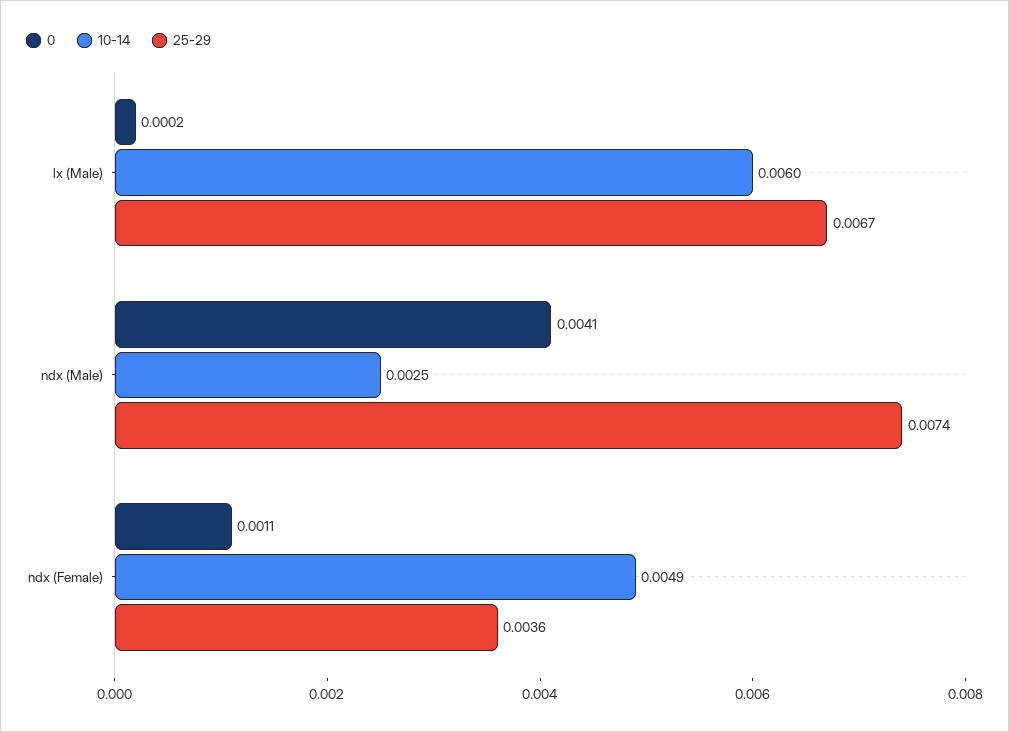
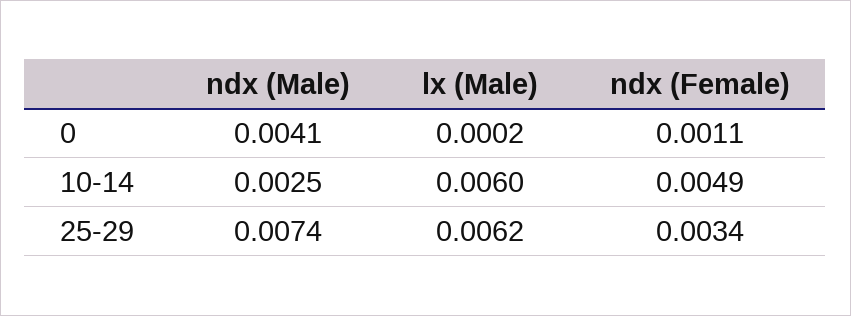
25-29, lx (Male): 0.0067 -> 0.0062
25-29, ndx (Female): 0.0036 -> 0.0034

